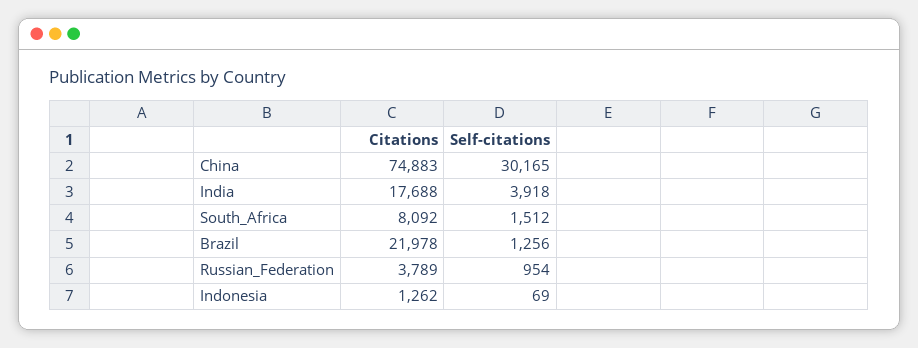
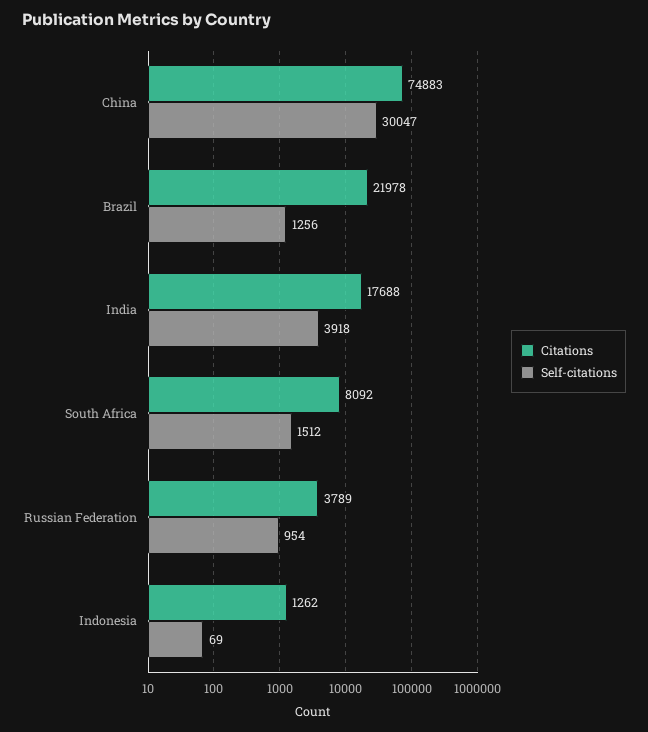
Self-citations, China: 30165 -> 30047

